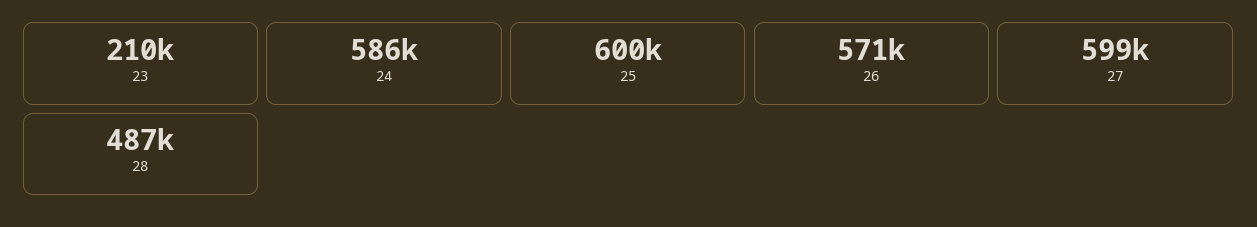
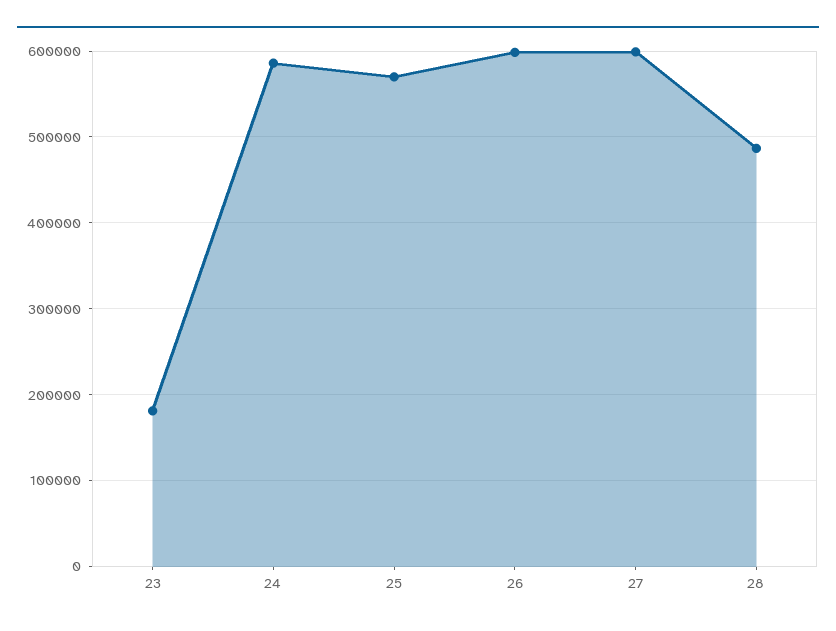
23: 210000 -> 180000
25: 600000 -> 570000
26: 571000 -> 600000

